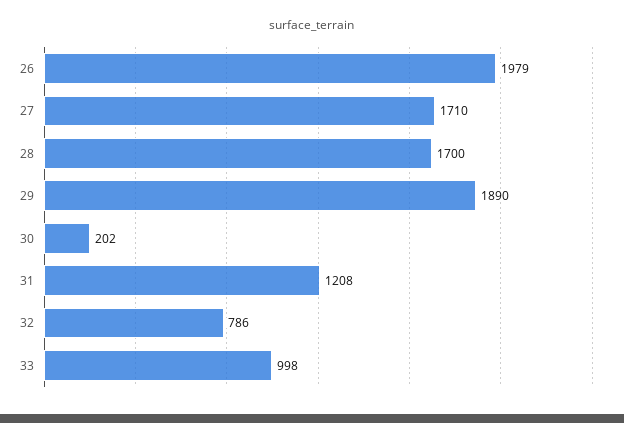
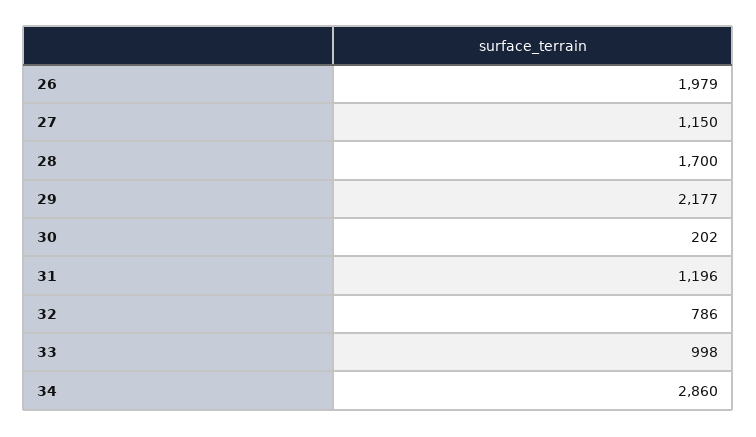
27: 1710 -> 1150
29: 1890 -> 2177
31: 1208 -> 1196
34: none -> 2860

